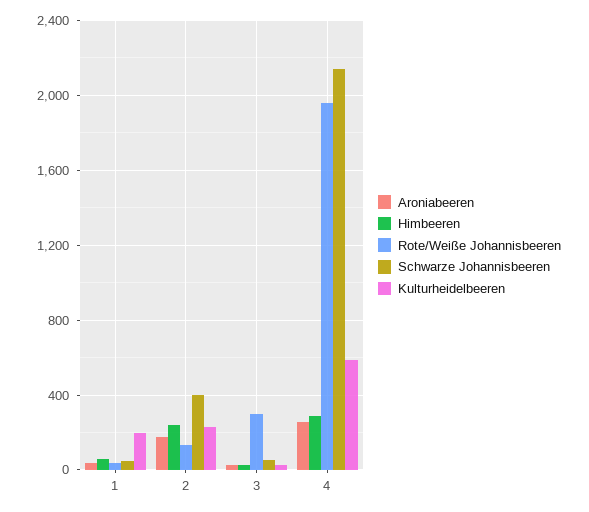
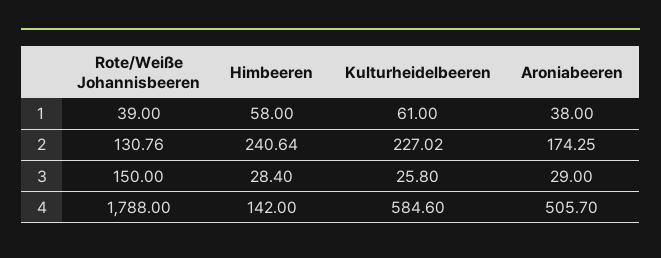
Schwarze Johannisbeeren, 1: 50 -> none
Kulturheidelbeeren, 1: 200 -> 61
Schwarze Johannisbeeren, 2: 400 -> none
Rote/Weiße Johannisbeeren, 3: 300 -> 150
Schwarze Johannisbeeren, 3: 50 -> none
Aroniabeeren, 4: 250 -> 505.7
Himbeeren, 4: 300 -> 142
Rote/Weiße Johannisbeeren, 4: 1950 -> 1788
Schwarze Johannisbeeren, 4: 2150 -> none

